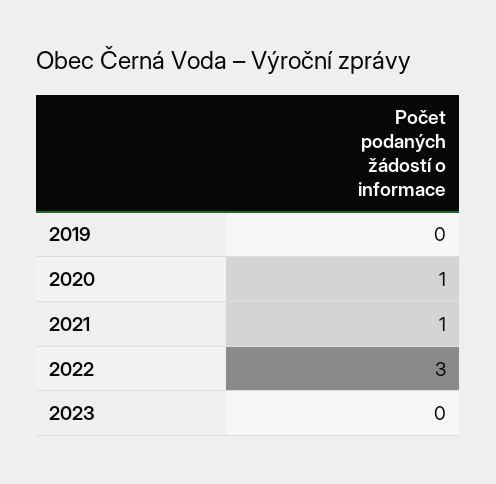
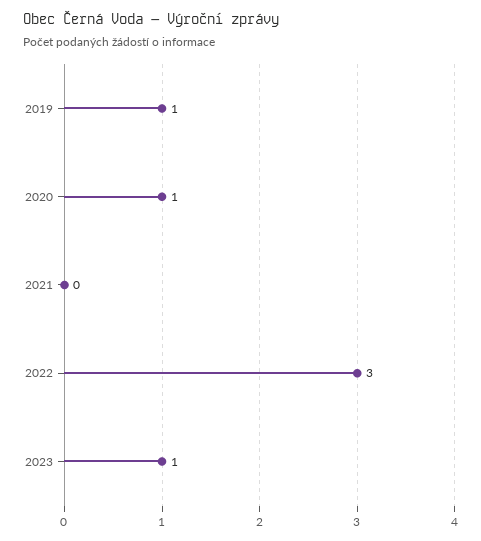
2019: 0 -> 1
2021: 1 -> 0
2023: 0 -> 1

